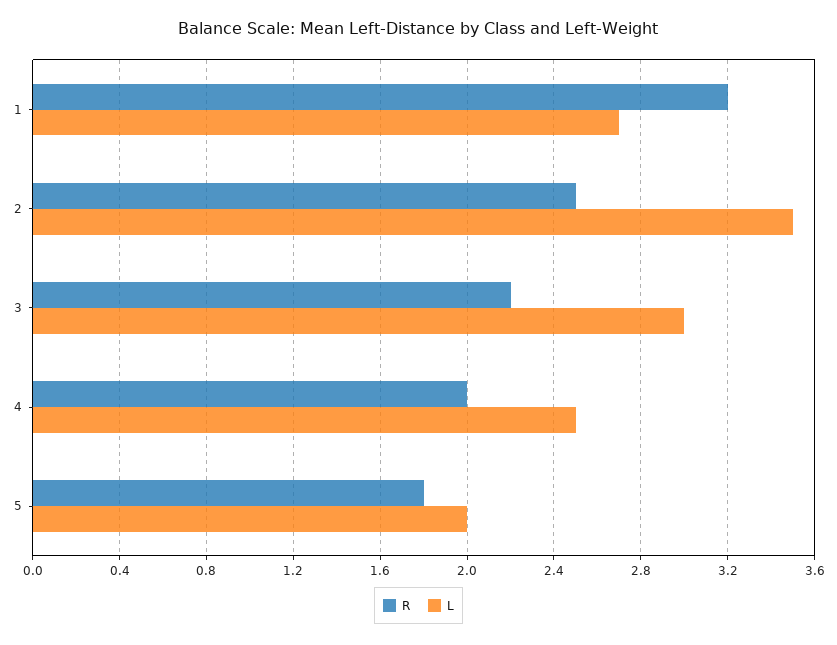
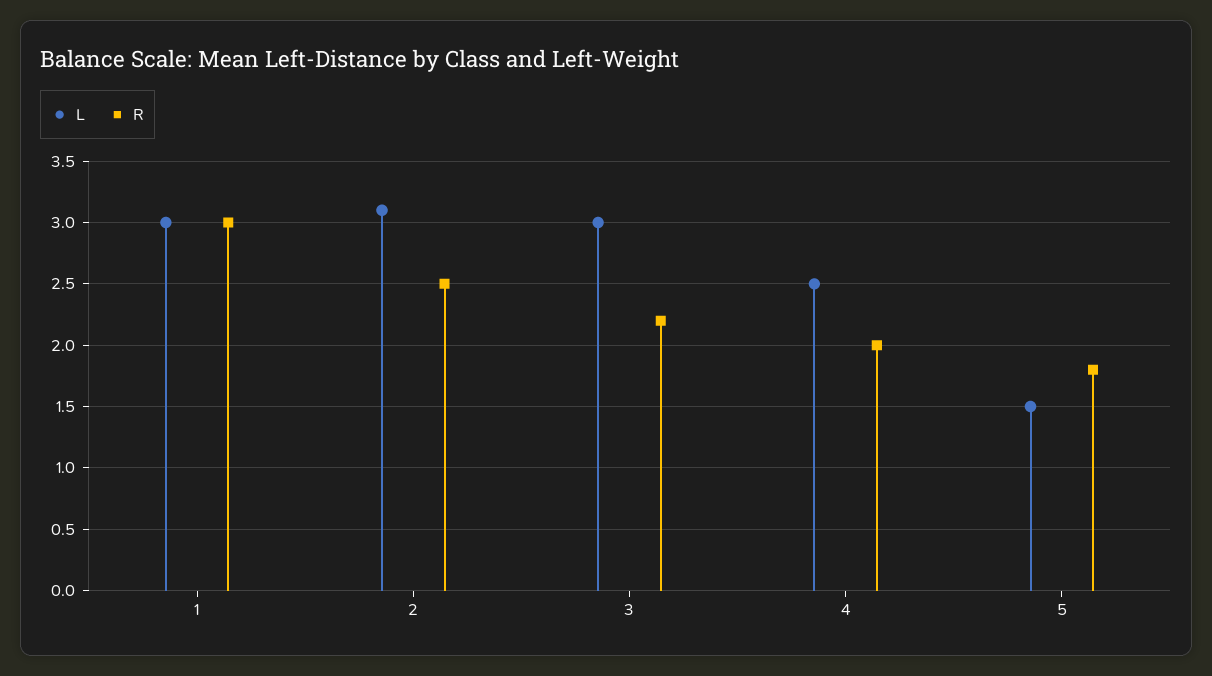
R, 1: 3.2 -> 3
L, 1: 2.7 -> 3
L, 2: 3.5 -> 3.1
L, 5: 2 -> 1.5

